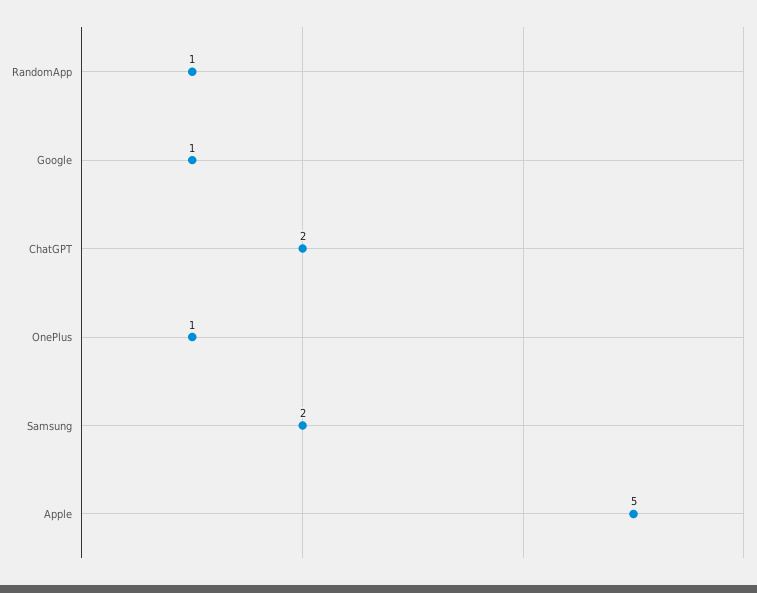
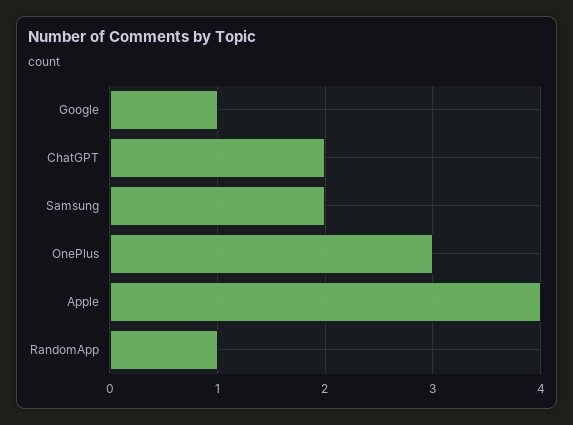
OnePlus: 1 -> 3
Apple: 5 -> 4

